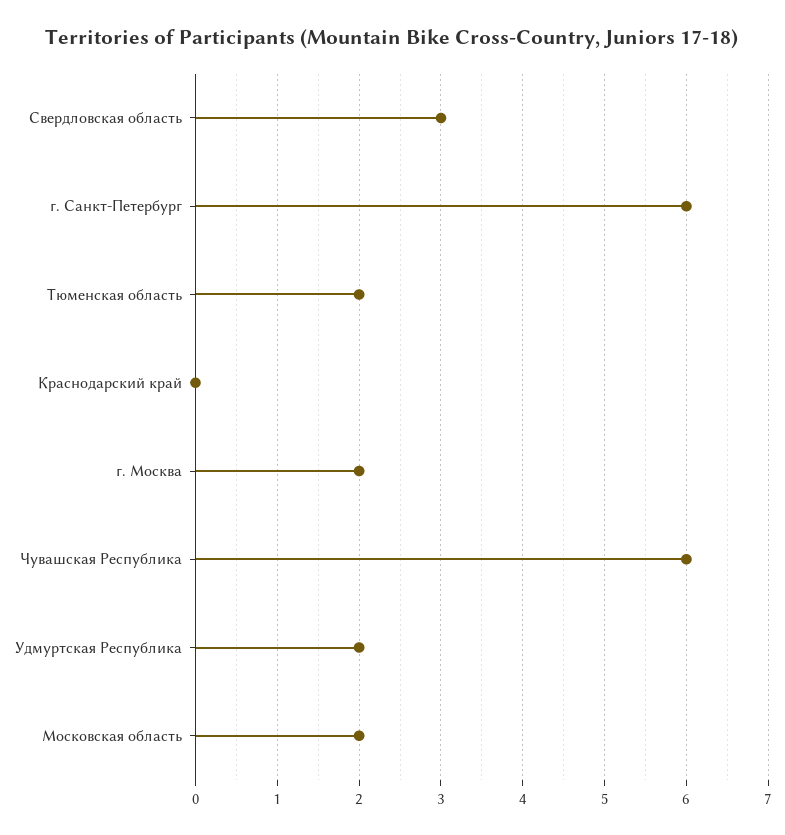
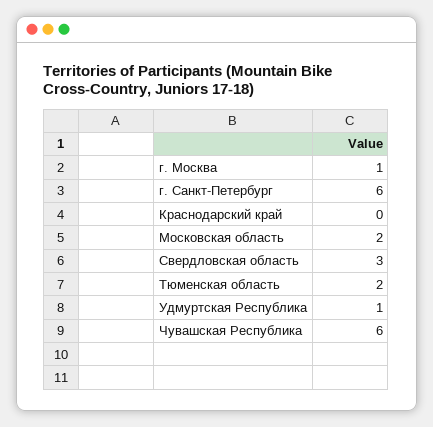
г. Москва: 2 -> 1
Удмуртская Республика: 2 -> 1

